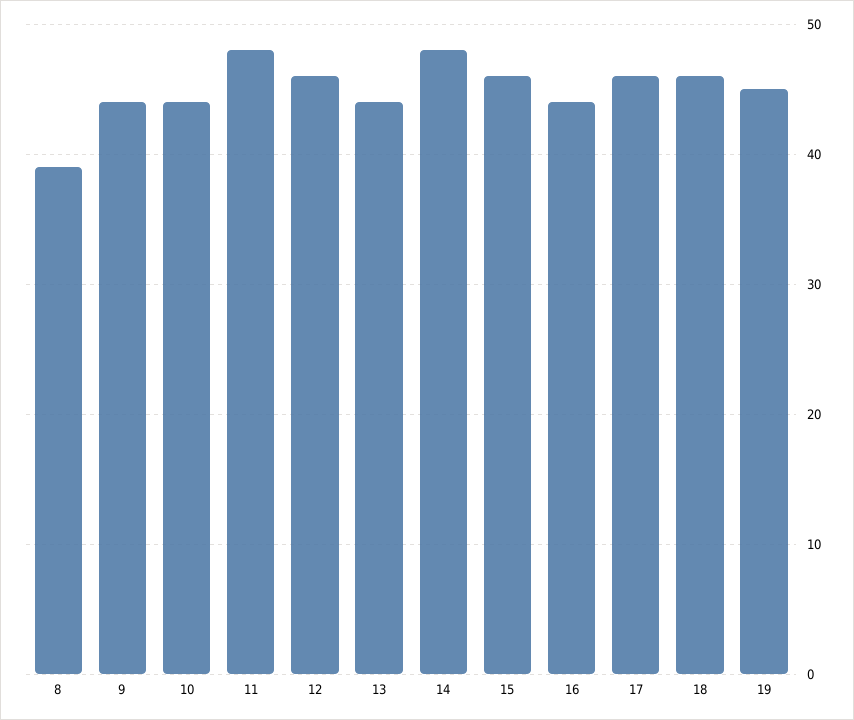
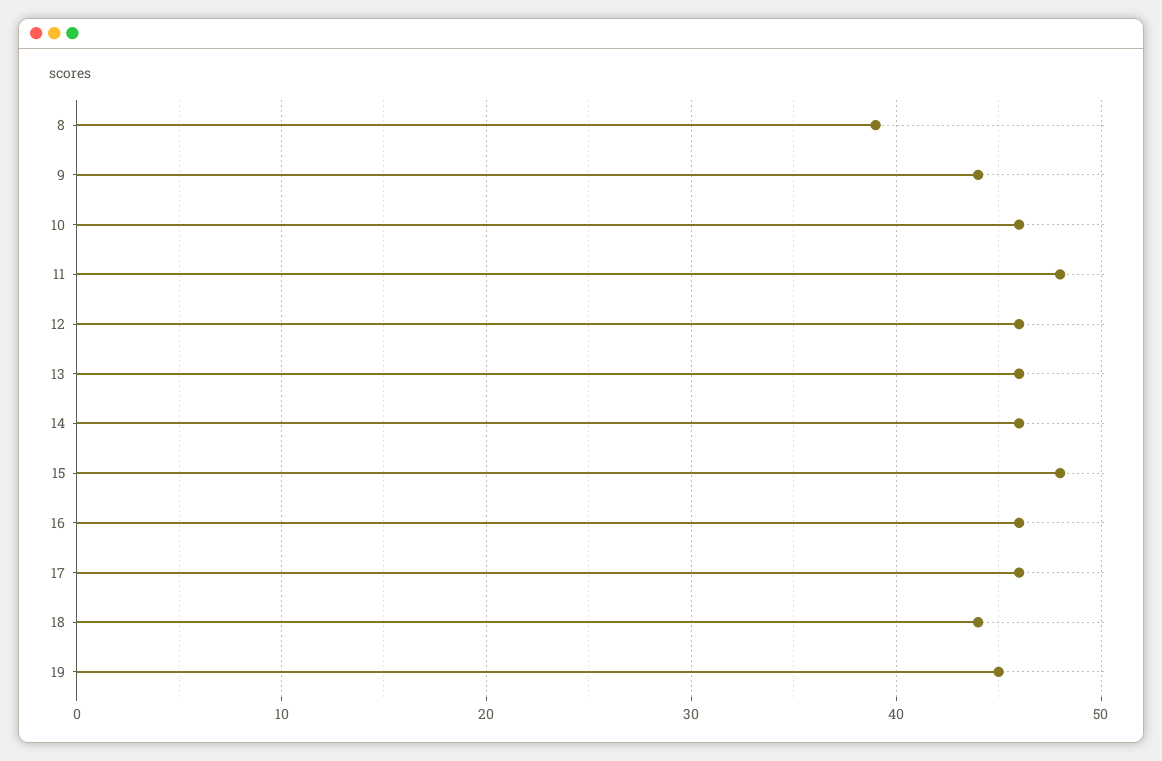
10: 44 -> 46
13: 44 -> 46
14: 48 -> 46
15: 46 -> 48
16: 44 -> 46
18: 46 -> 44

